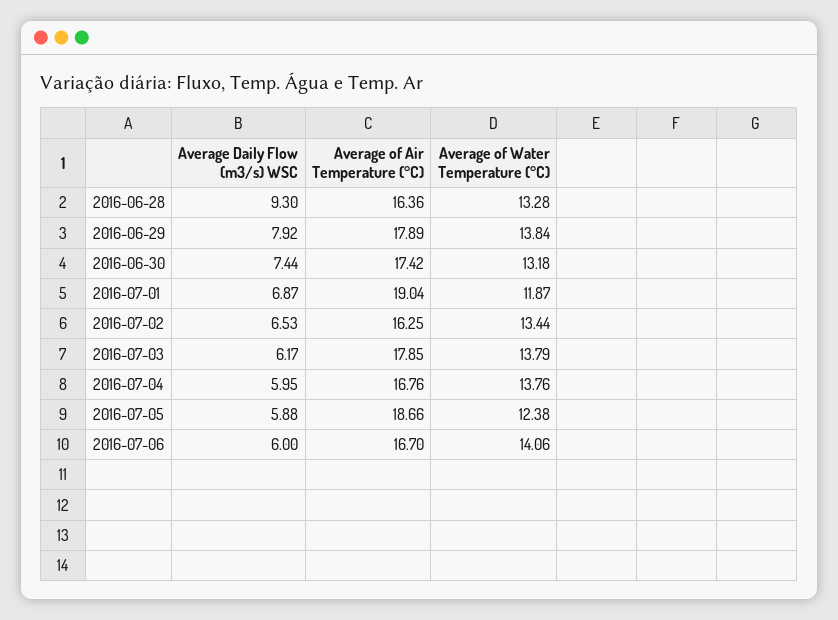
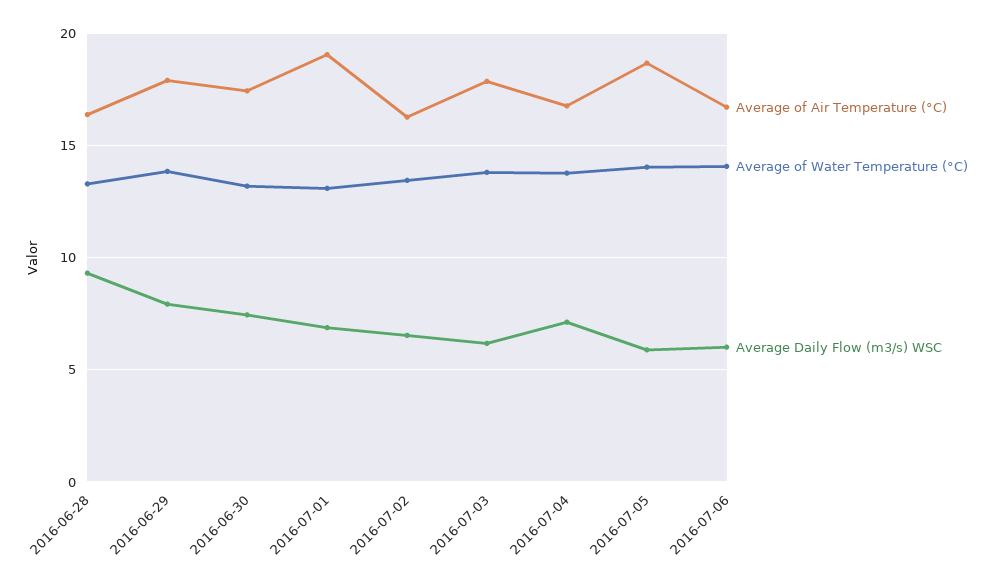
Average of Water Temperature (°C), 2016-07-01: 11.87 -> 13
Average Daily Flow (m3/s) WSC, 2016-07-04: 5.95 -> 7
Average of Water Temperature (°C), 2016-07-05: 12.38 -> 14

